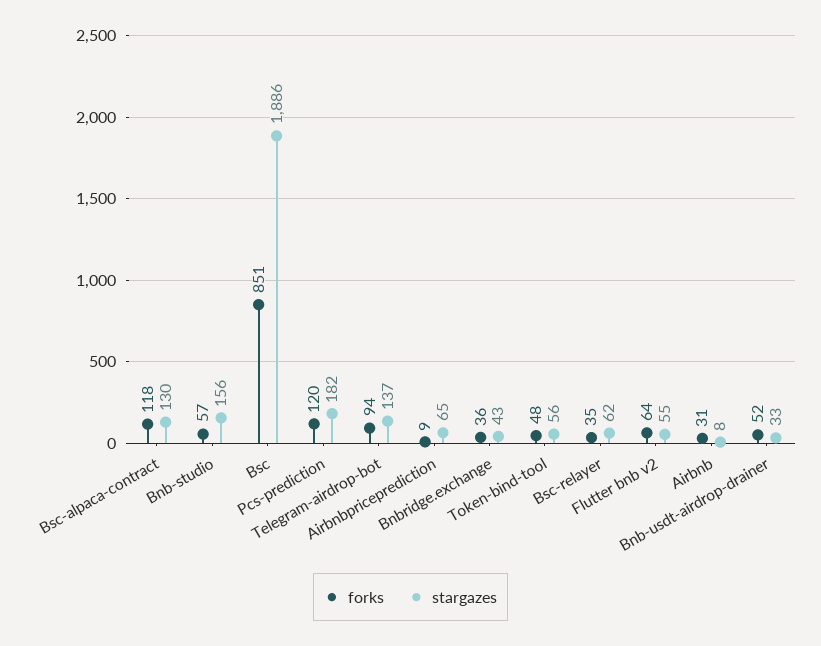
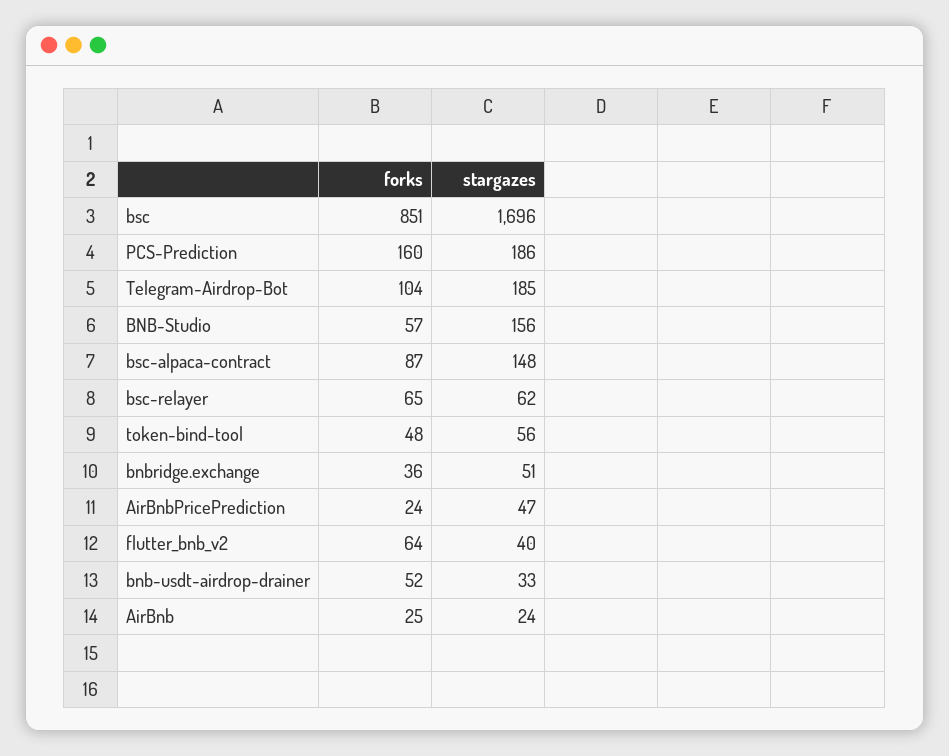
forks, Bsc-alpaca-contract: 118 -> 87
stargazes, Bsc-alpaca-contract: 130 -> 148
stargazes, Bsc: 1886 -> 1696
forks, Pcs-prediction: 120 -> 160
stargazes, Pcs-prediction: 182 -> 186
forks, Telegram-airdrop-bot: 94 -> 104
stargazes, Telegram-airdrop-bot: 137 -> 185
forks, Airbnbpriceprediction: 9 -> 24
stargazes, Airbnbpriceprediction: 65 -> 47
stargazes, Bnbridge.exchange: 43 -> 51
forks, Bsc-relayer: 35 -> 65
stargazes, Flutter bnb v2: 55 -> 40
forks, Airbnb: 31 -> 25
stargazes, Airbnb: 8 -> 24

